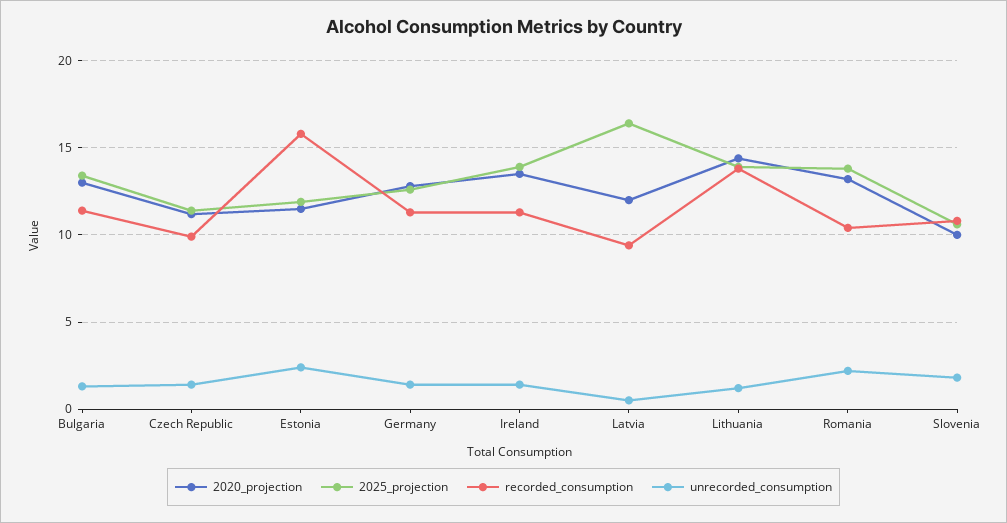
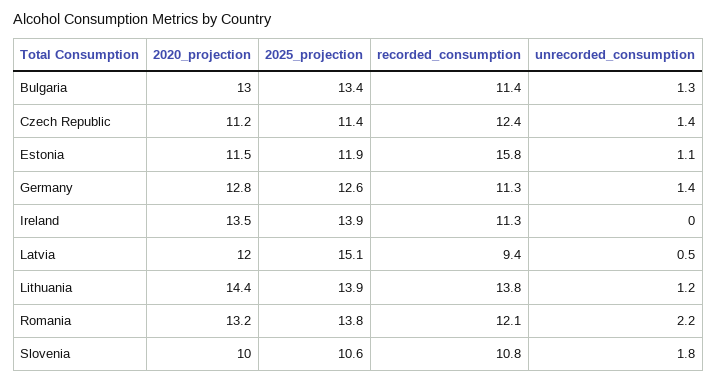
recorded_consumption, Czech Republic: 10 -> 12.4
unrecorded_consumption, Estonia: 2.5 -> 1.1
unrecorded_consumption, Ireland: 1.5 -> 0
2025_projection, Latvia: 16.5 -> 15.1
recorded_consumption, Romania: 10.5 -> 12.1

